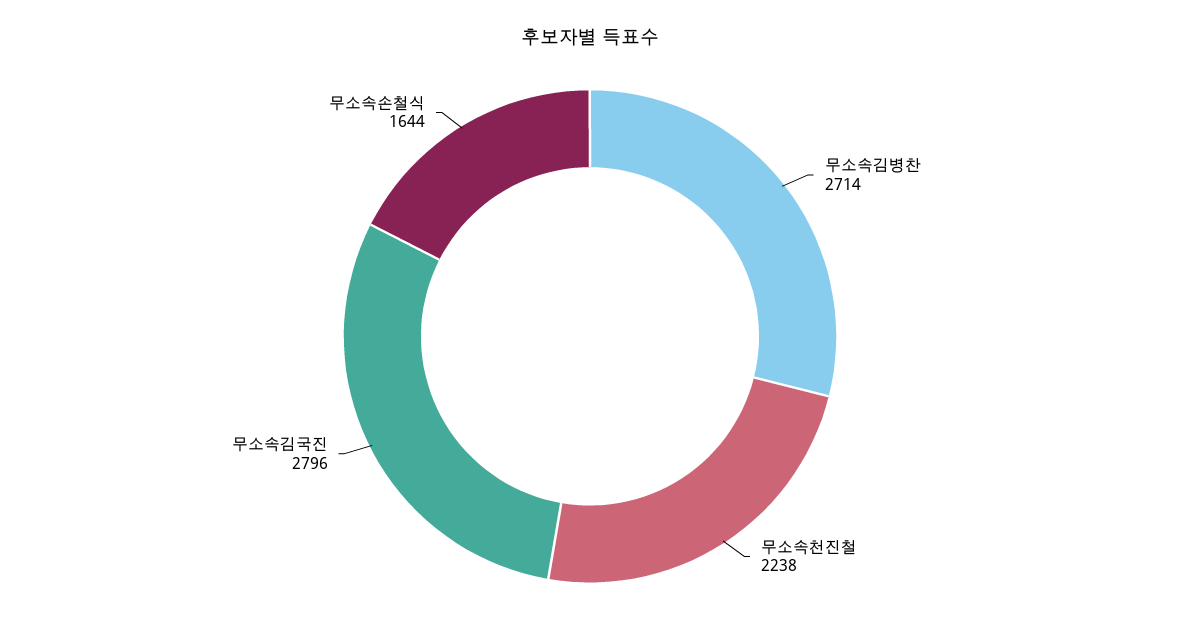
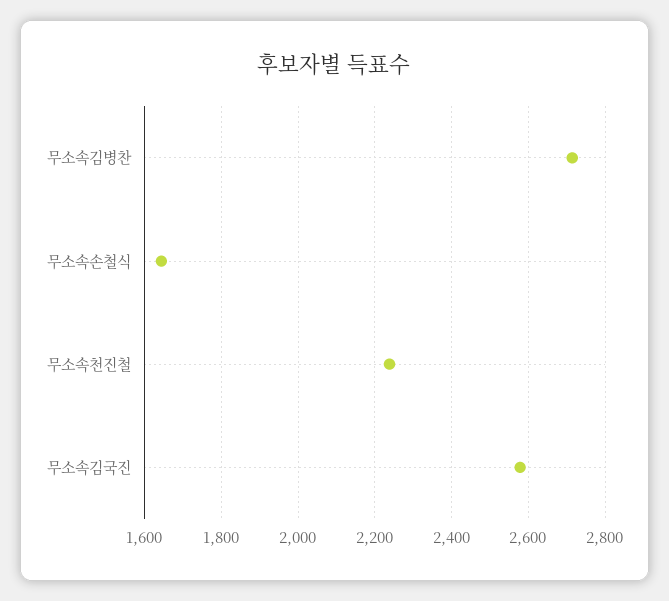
무소속김국진: 2796 -> 2580

